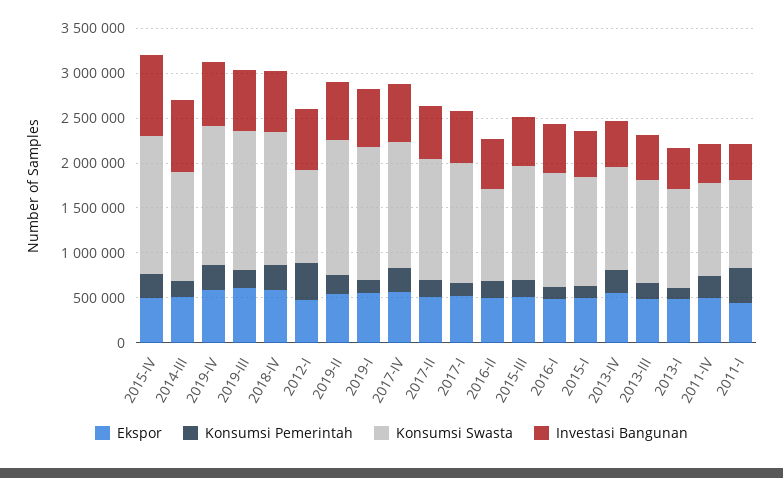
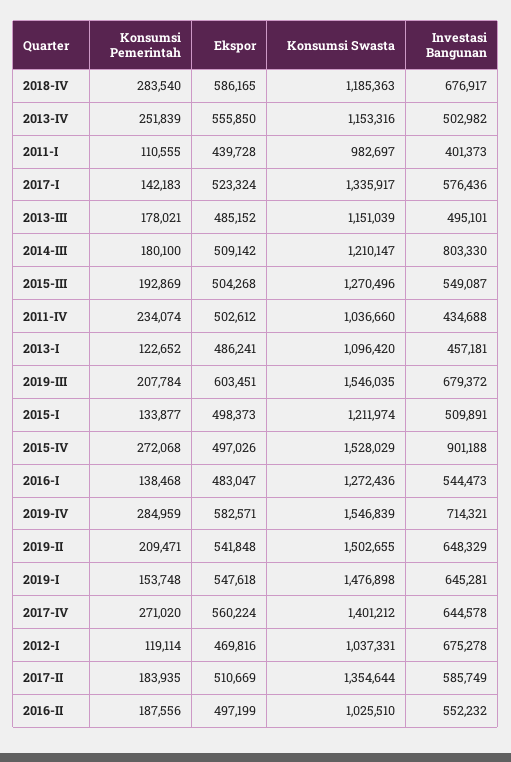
Konsumsi Swasta, 2018-IV: 1500000 -> 1185363
Konsumsi Pemerintah, 2012-I: 400000 -> 119114
Konsumsi Pemerintah, 2011-I: 400000 -> 110555

